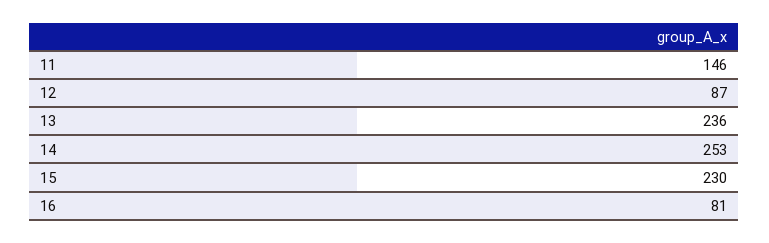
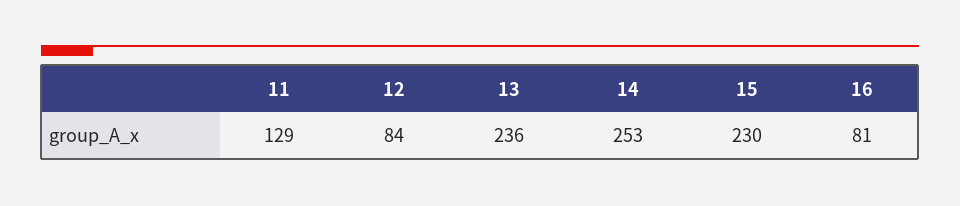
11: 146 -> 129
12: 87 -> 84

